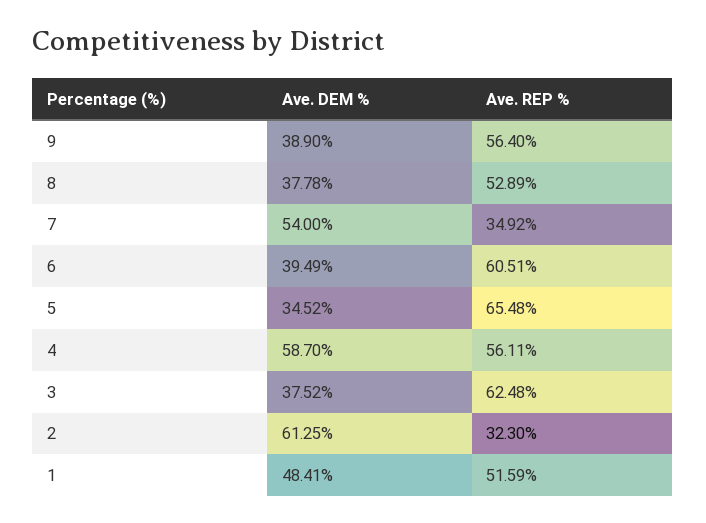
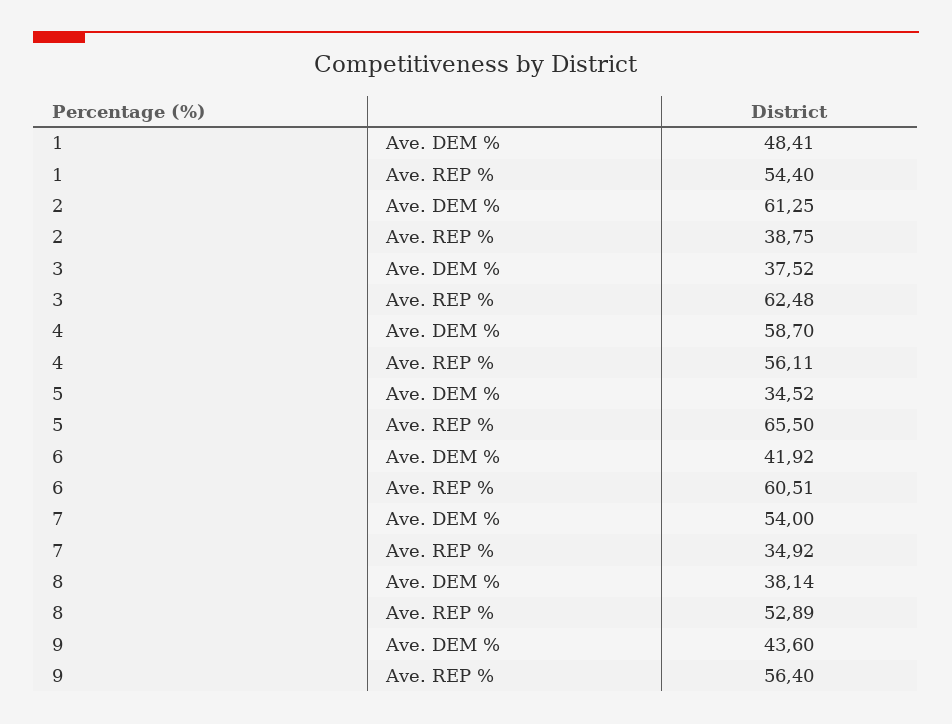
Ave. DEM %, 9: 38.9 -> 43.6
Ave. DEM %, 8: 37.78 -> 38.14
Ave. DEM %, 6: 39.49 -> 41.92
Ave. REP %, 5: 65.48 -> 65.5
Ave. REP %, 2: 32.3 -> 38.75
Ave. REP %, 1: 51.59 -> 54.4

